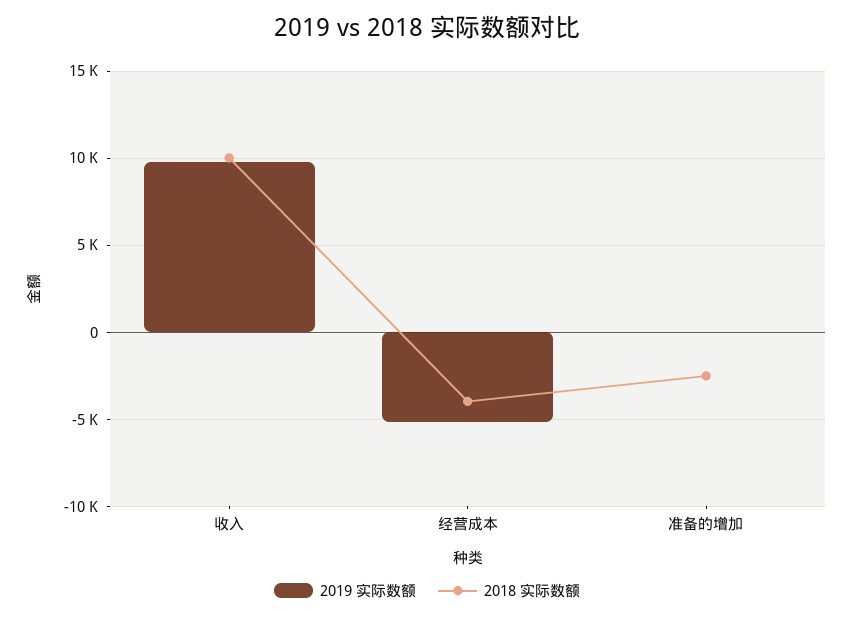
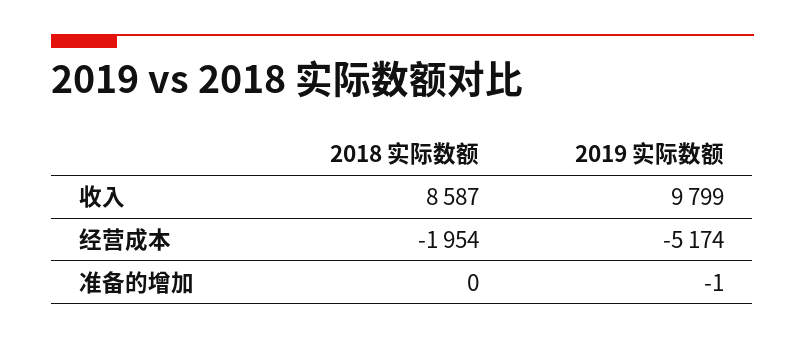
2018 实际数额, 收入: 10000 -> 8587
2018 实际数额, 经营成本: -4000 -> -1954
2018 实际数额, 准备的增加: -2500 -> 0

